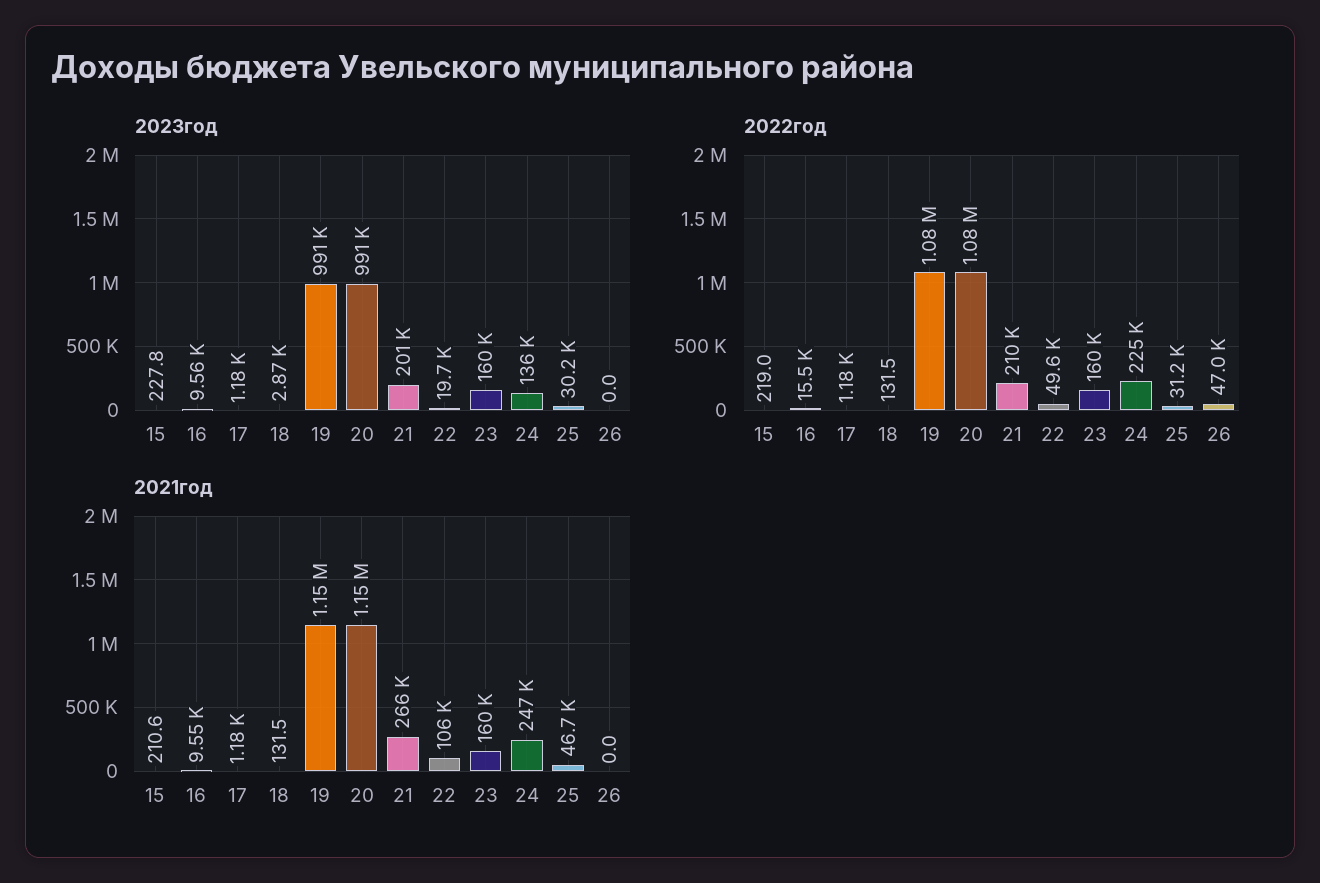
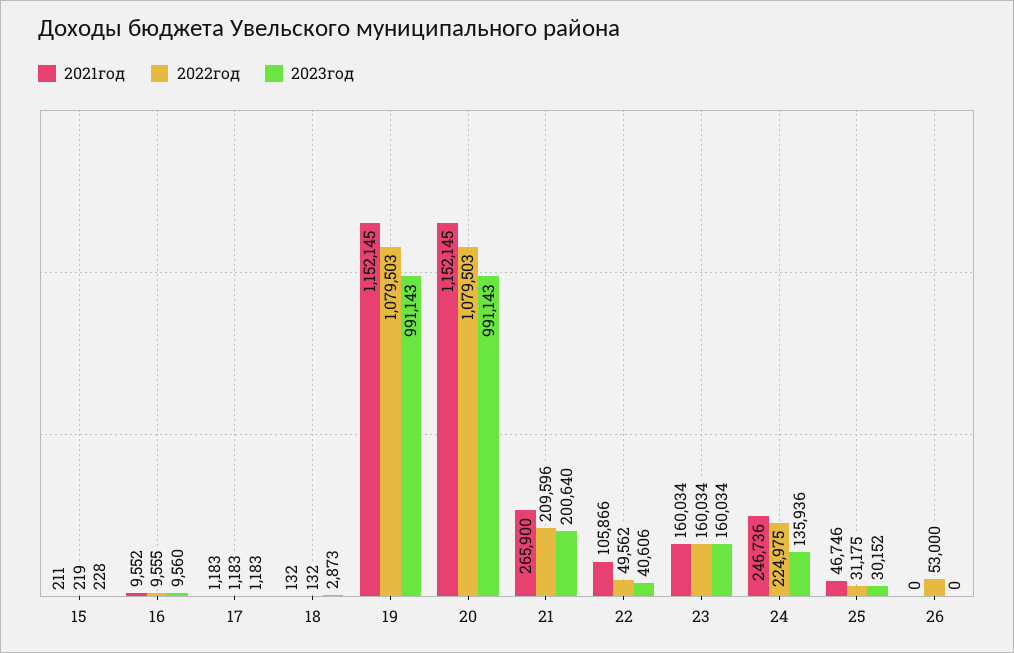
2023год, 22: 19700 -> 40606
2022год, 16: 15500 -> 9555
2022год, 26: 47000 -> 53000

